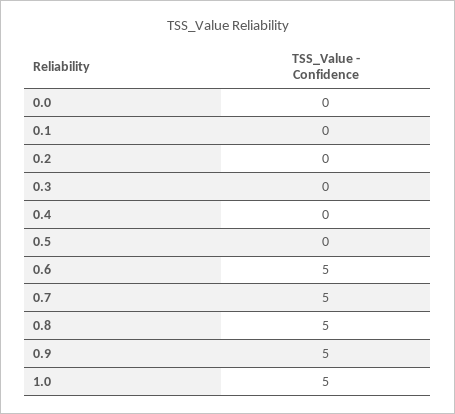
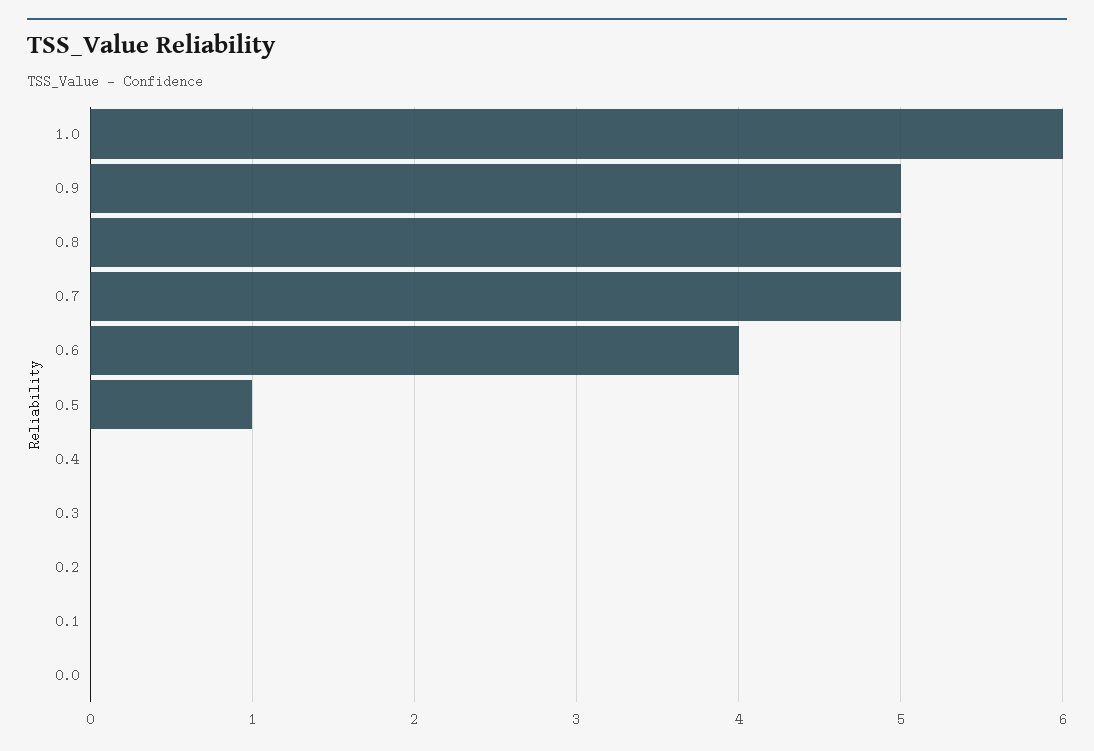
0.5: 0 -> 1
0.6: 5 -> 4
1.0: 5 -> 6

